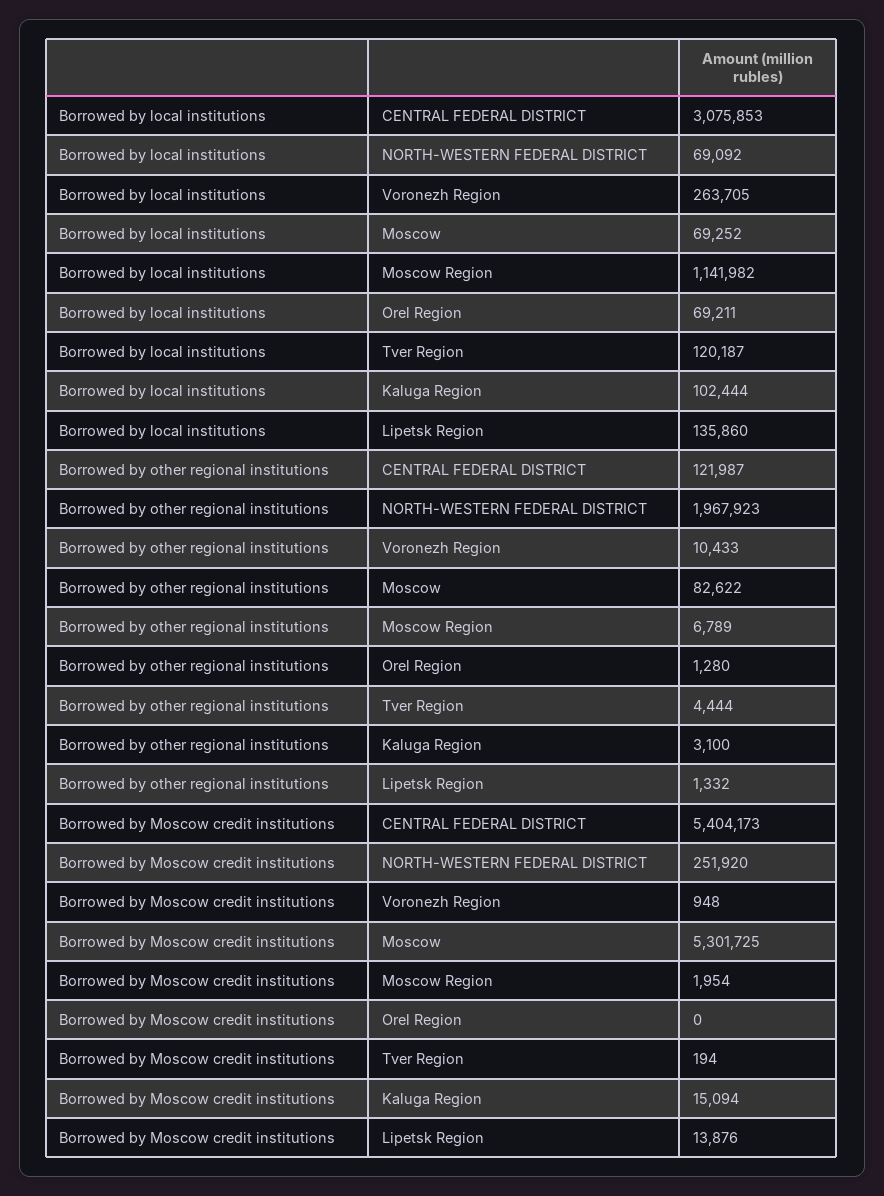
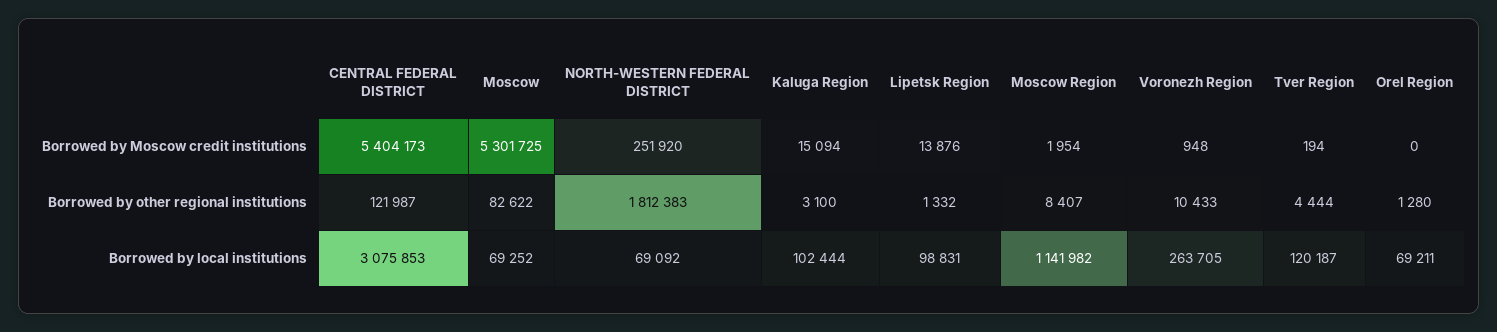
Borrowed by local institutions, Lipetsk Region: 135860 -> 98831
Borrowed by other regional institutions, NORTH-WESTERN FEDERAL DISTRICT: 1967923 -> 1812383
Borrowed by other regional institutions, Moscow Region: 6789 -> 8407

